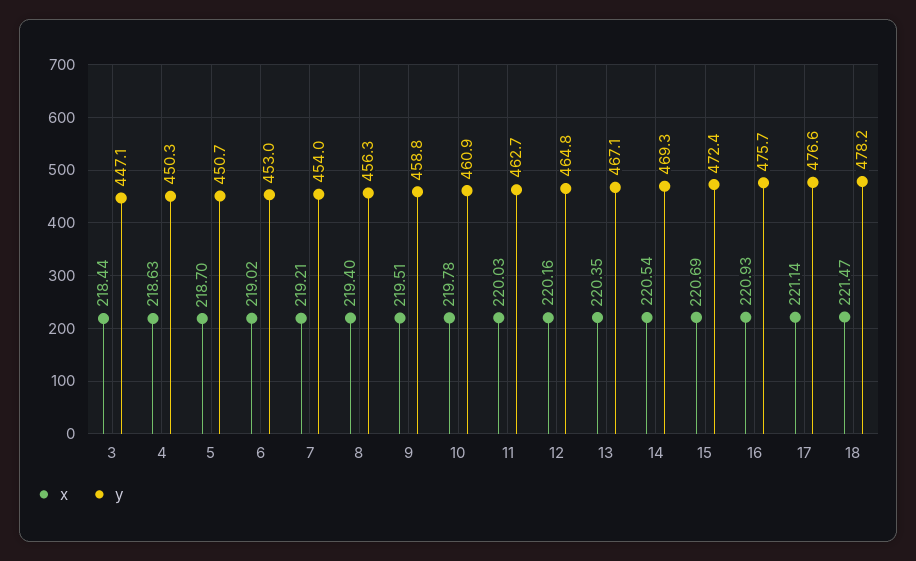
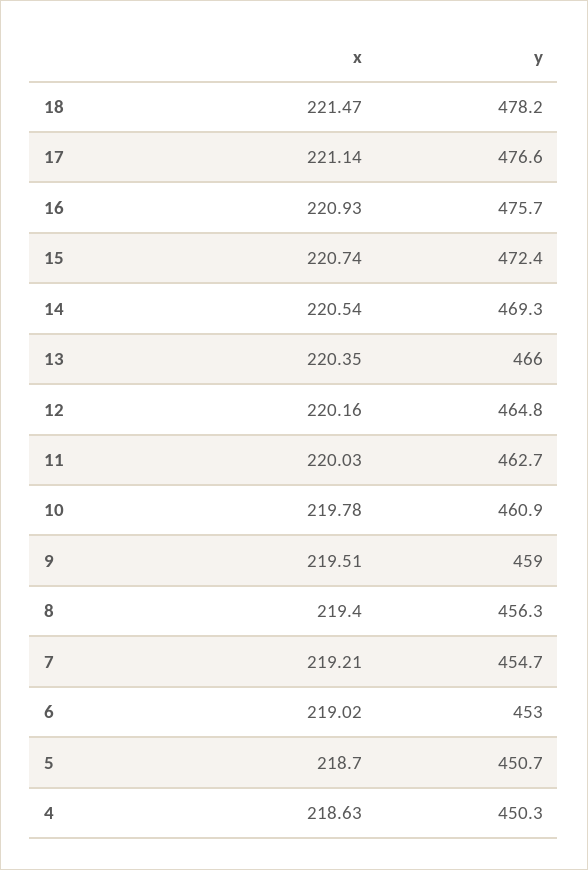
x, 3: 218.44 -> none
y, 3: 447.1 -> none
y, 7: 454 -> 454.7
y, 9: 458.8 -> 459
y, 13: 467.1 -> 466
x, 15: 220.69 -> 220.74

